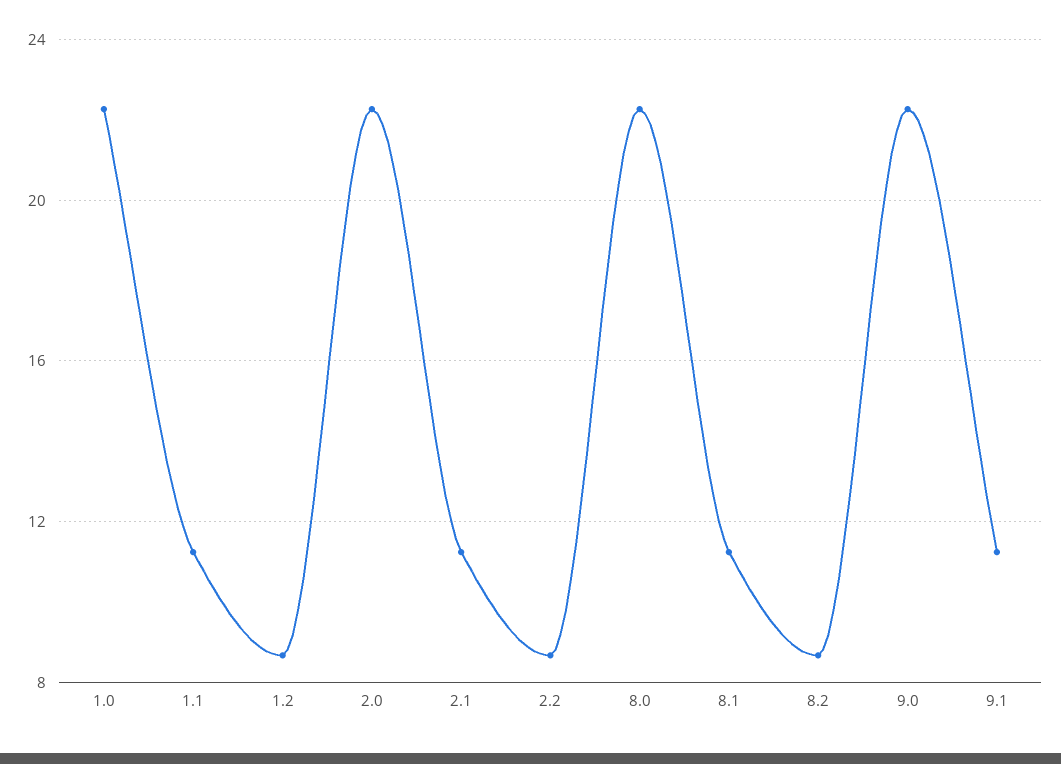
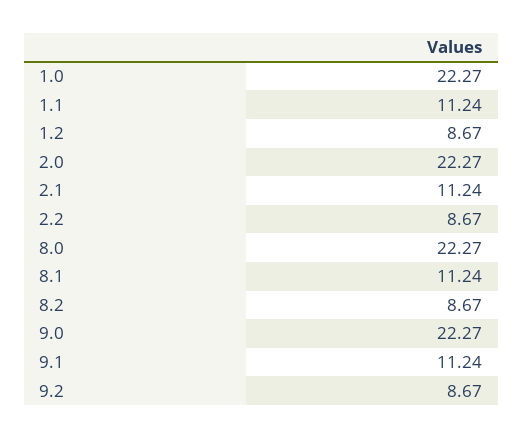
9.2: none -> 8.67

